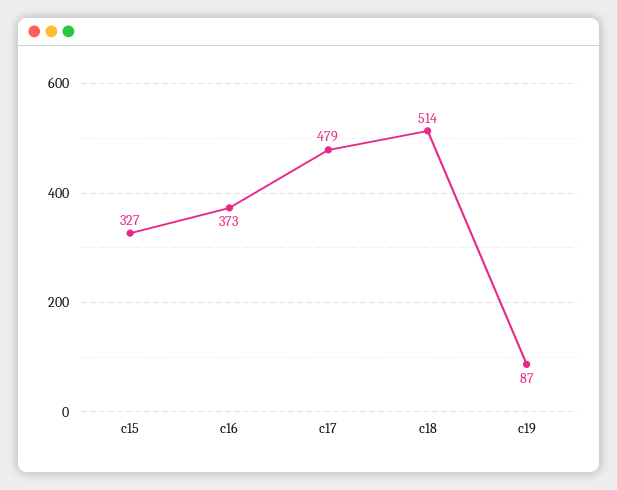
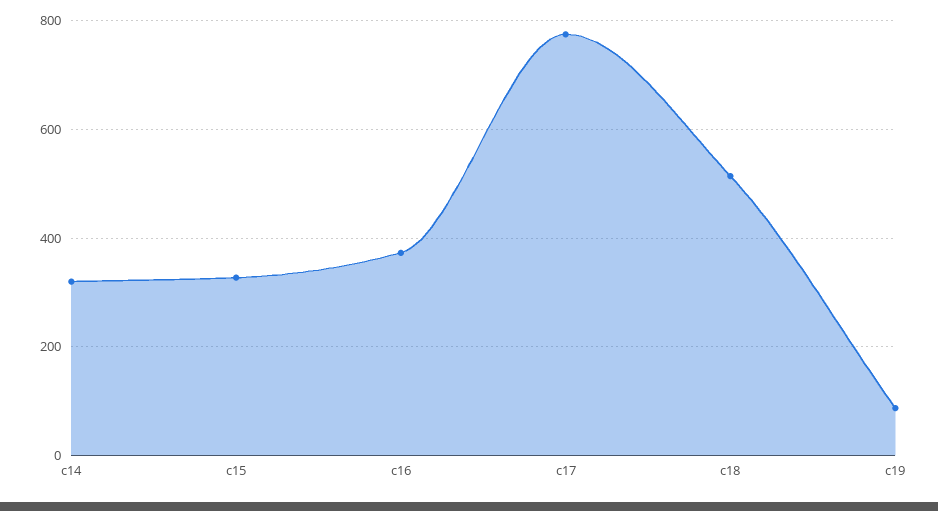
c17: 479 -> 780
c14: none -> 320

